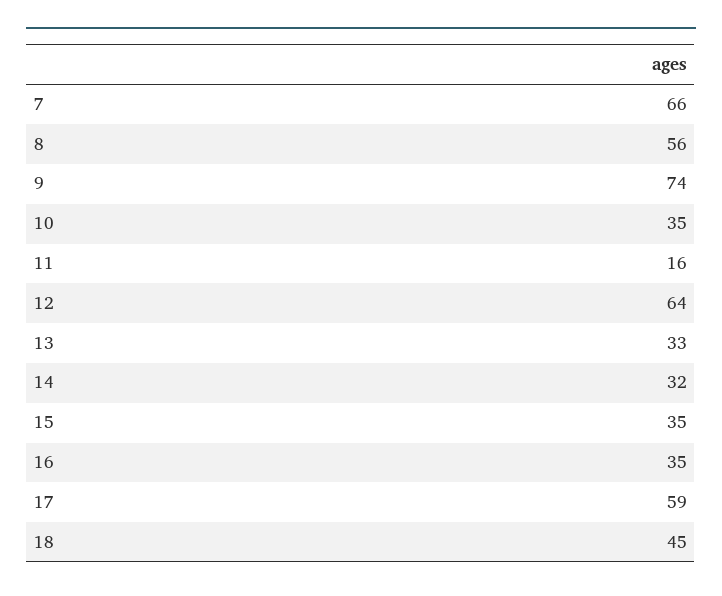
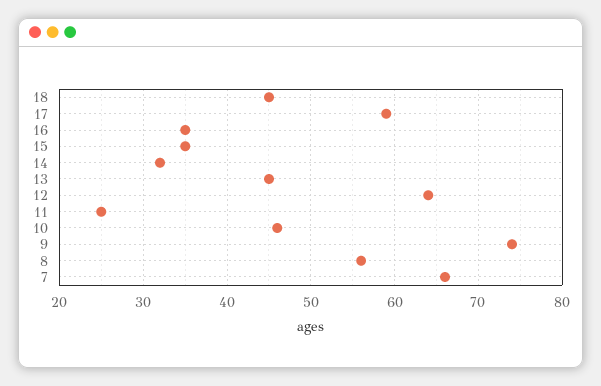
10: 35 -> 46
11: 16 -> 25
13: 33 -> 45

